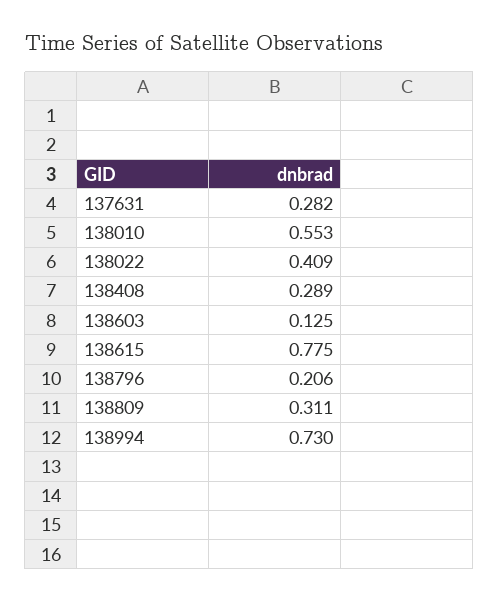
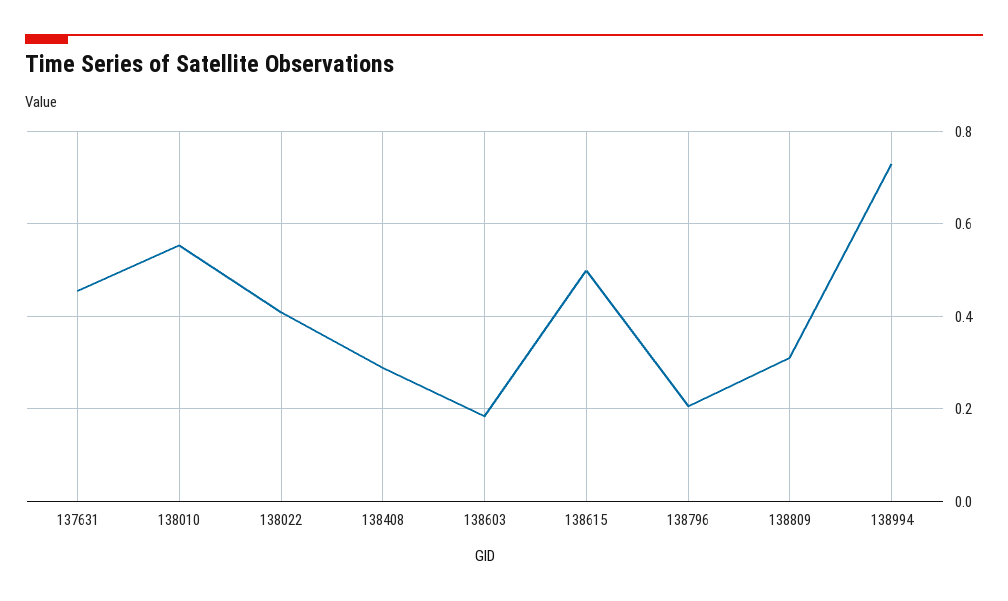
137631: 0.282 -> 0.46
138603: 0.125 -> 0.18
138615: 0.775 -> 0.5

